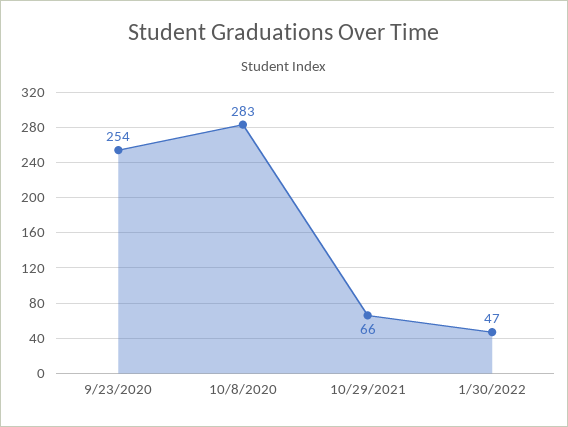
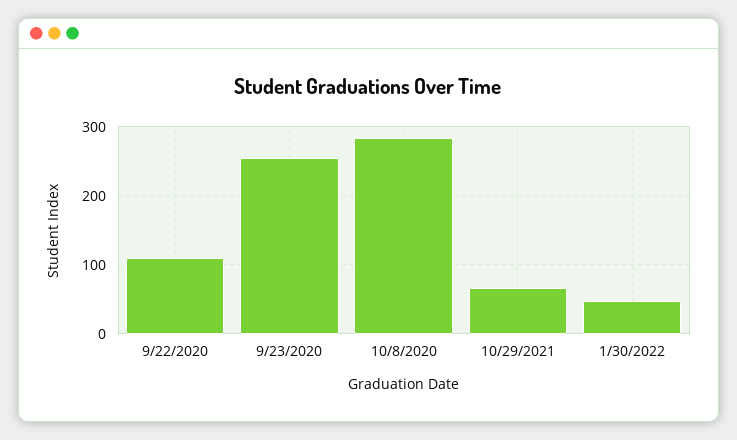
9/22/2020: none -> 110

